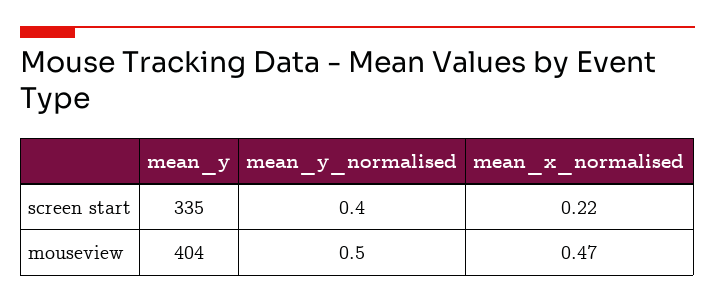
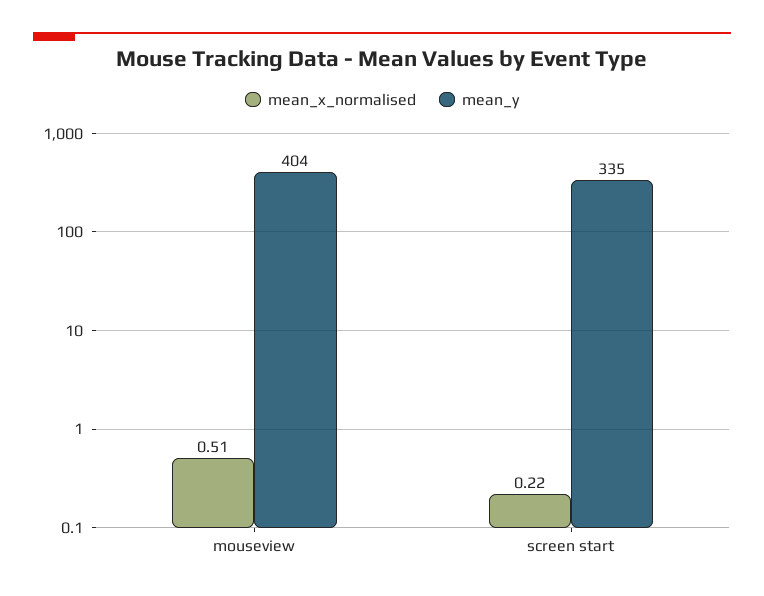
mean_y_normalised, screen start: 0.4 -> none
mean_y_normalised, mouseview: 0.5 -> none
mean_x_normalised, mouseview: 0.47 -> 0.51

